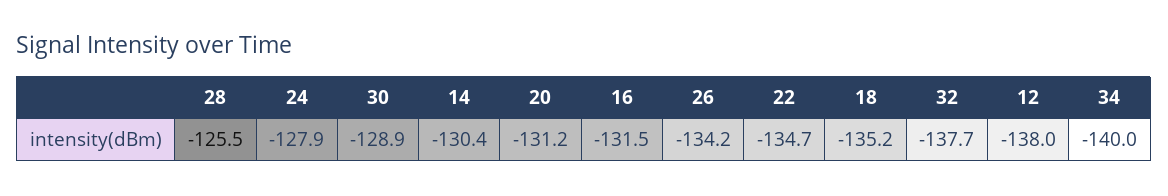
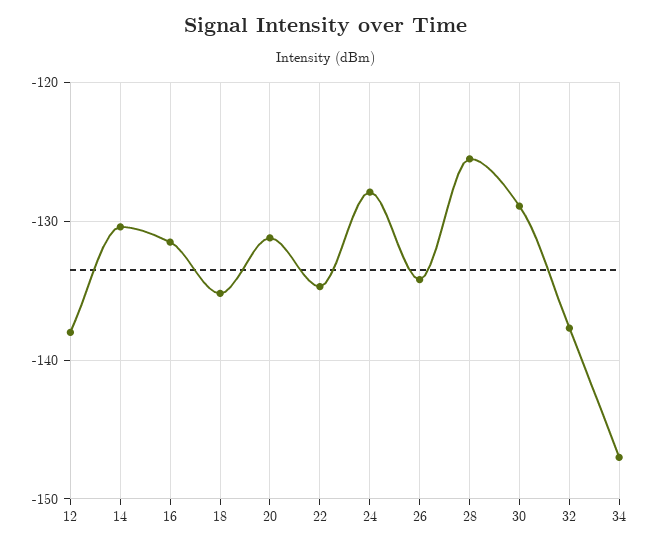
34: -140 -> -147

